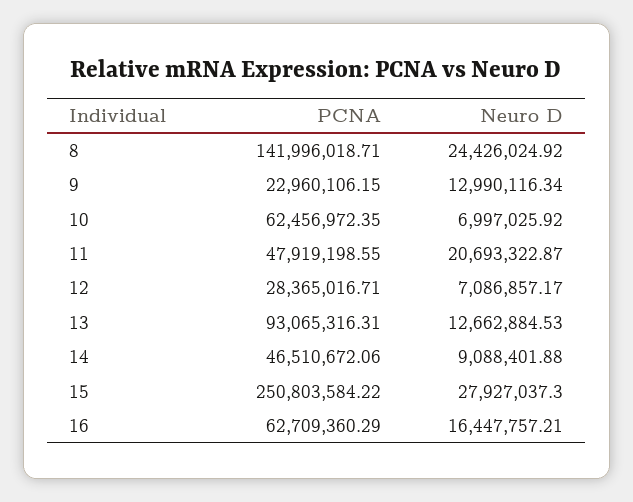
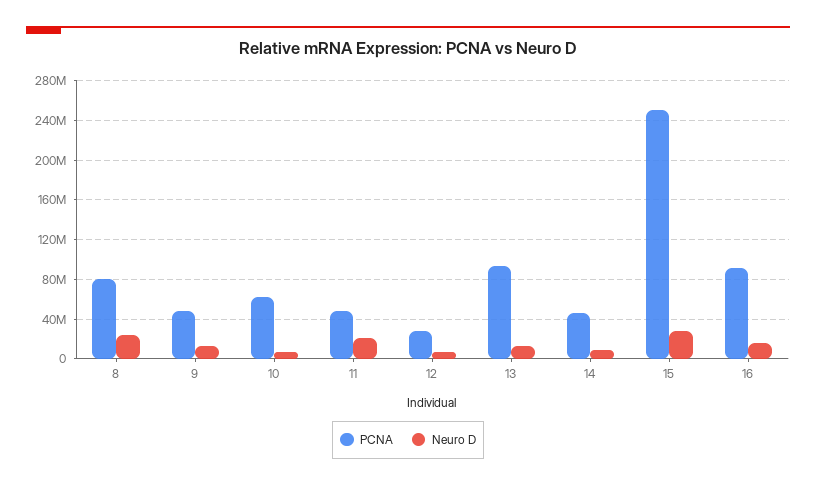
PCNA, 8: 141996018.71 -> 80000000
PCNA, 9: 22960106.15 -> 50000000
PCNA, 16: 62709360.29 -> 90000000

